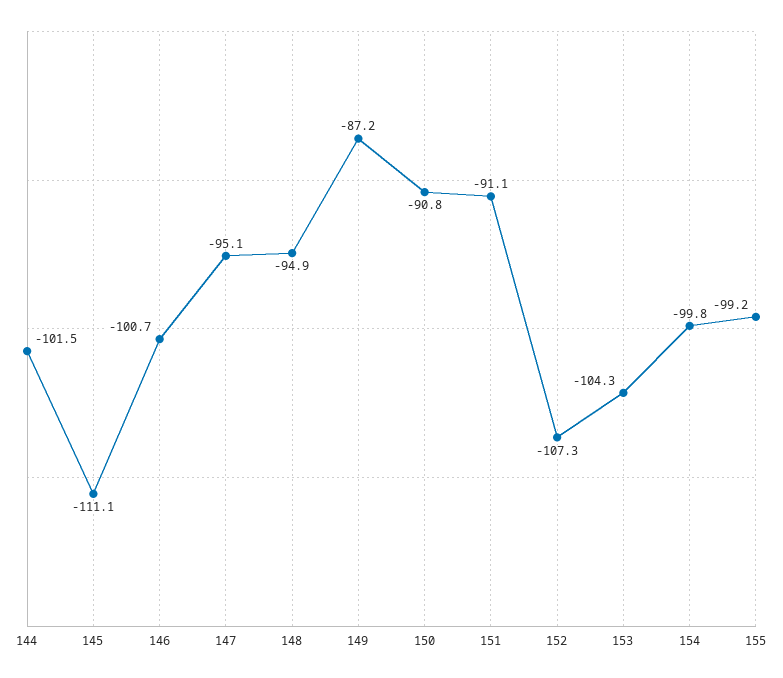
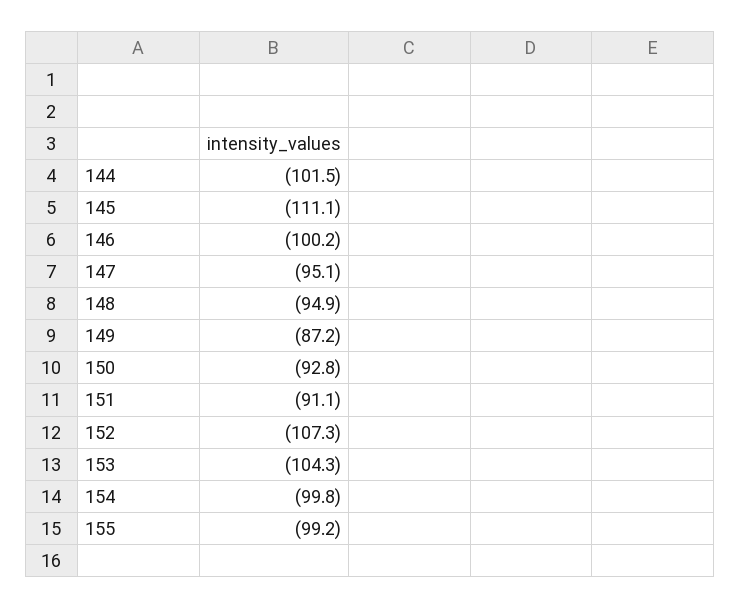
146: -100.7 -> -100.2
150: -90.8 -> -92.8

